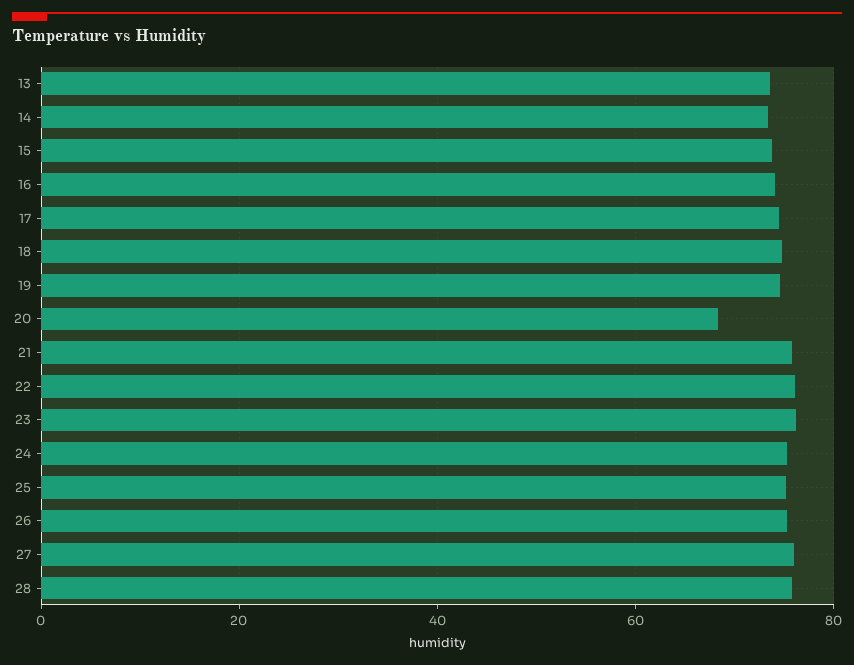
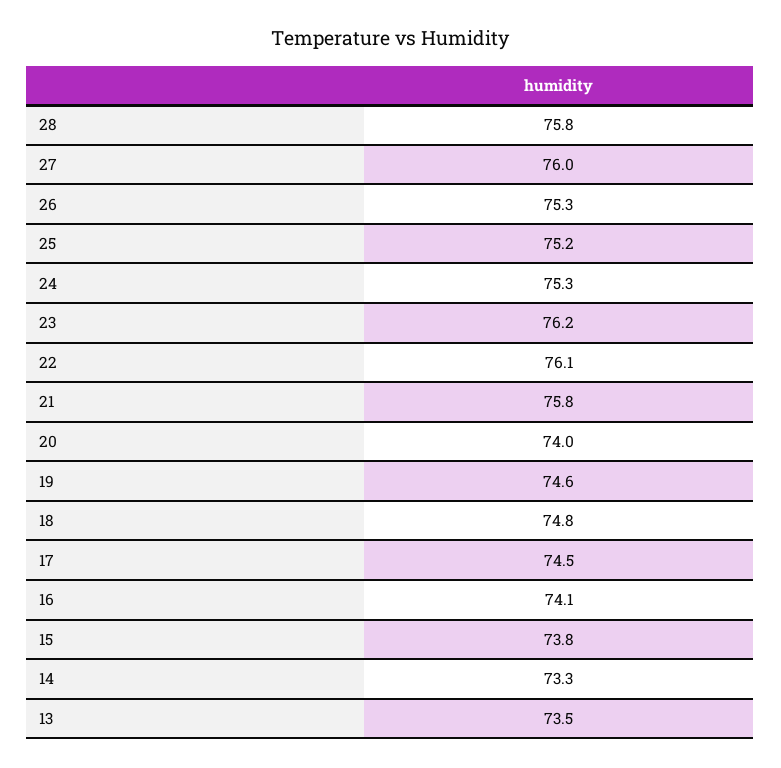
20: 68 -> 74

